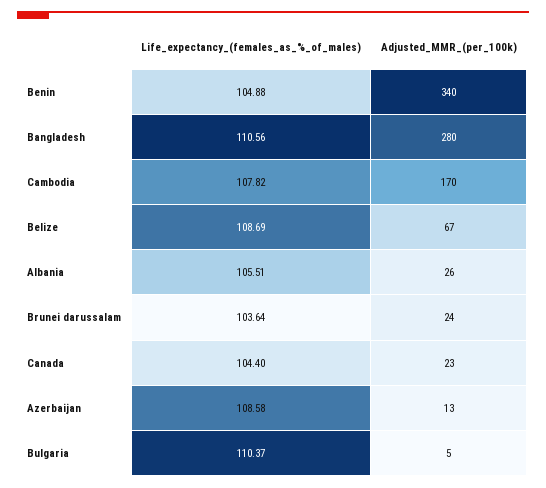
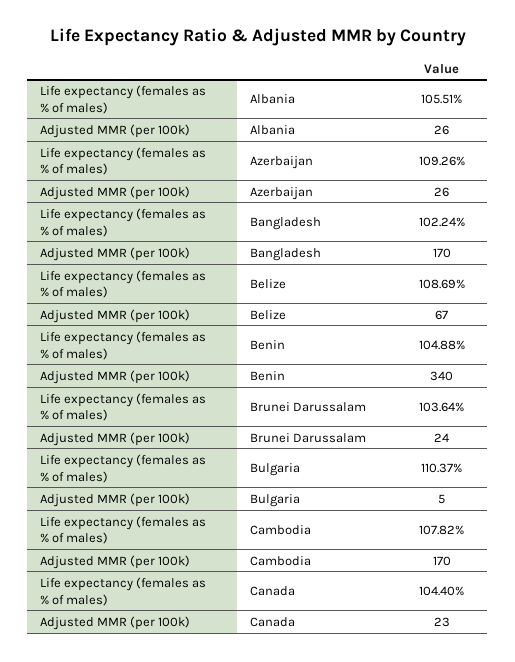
Life_expectancy_(females_as_%_of_males), Bangladesh: 110.56 -> 102.24
Adjusted_MMR_(per_100k), Bangladesh: 280 -> 170
Life_expectancy_(females_as_%_of_males), Azerbaijan: 108.58 -> 109.26
Adjusted_MMR_(per_100k), Azerbaijan: 13 -> 26

